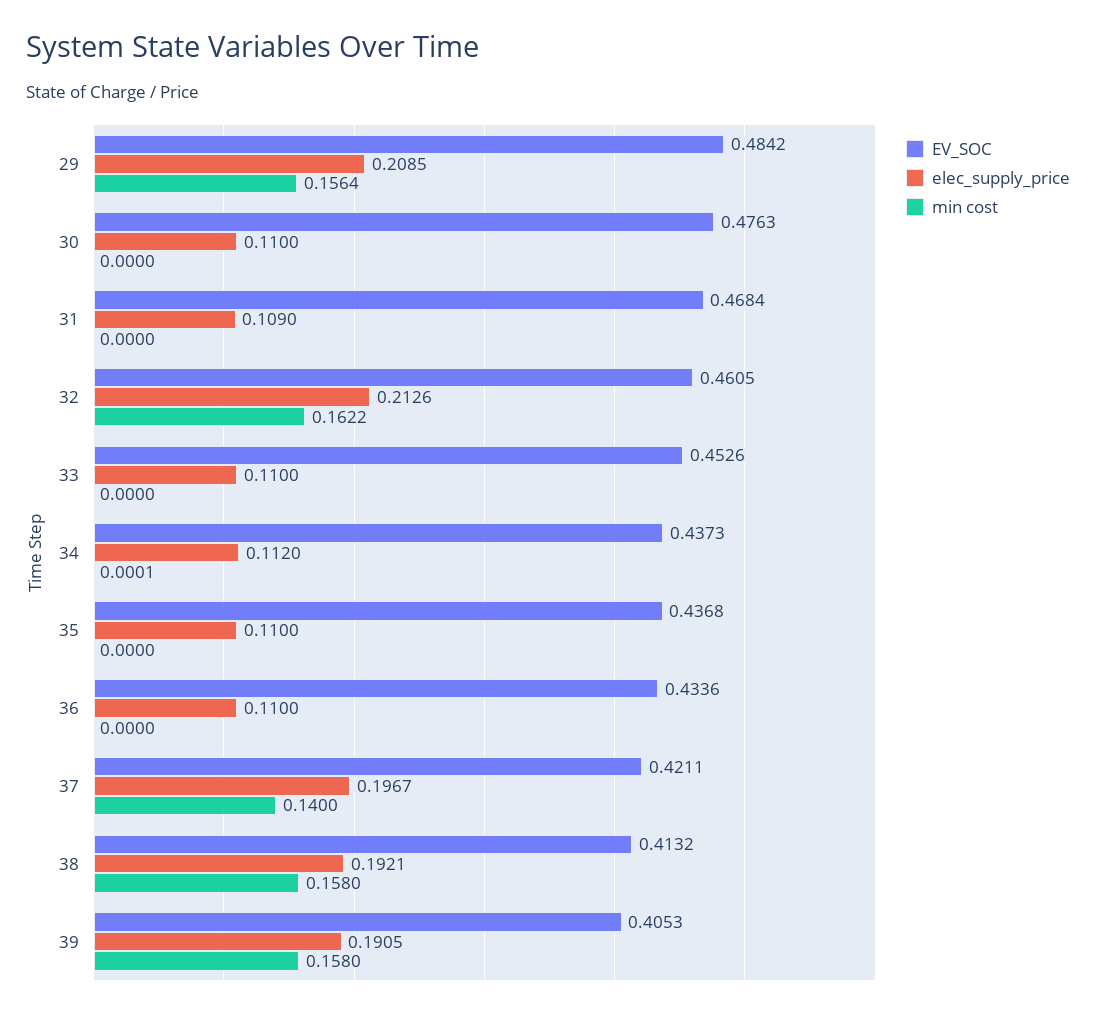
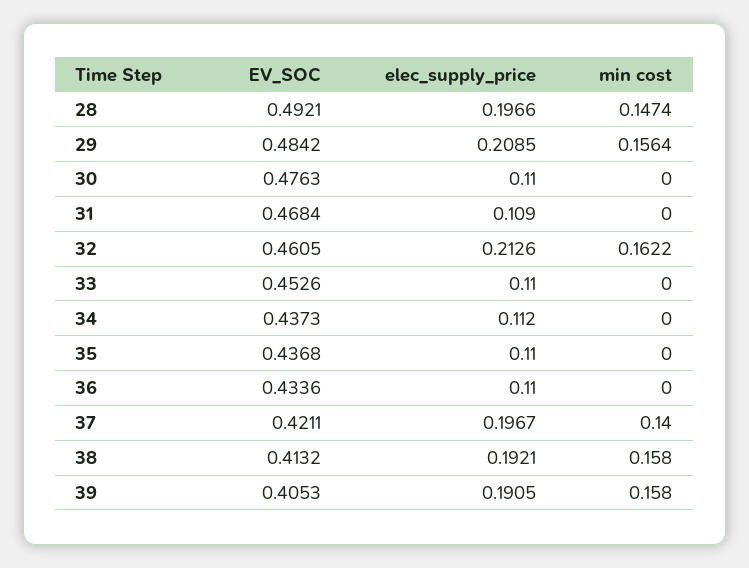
min cost, 34: 0.0001 -> 0
EV_SOC, 28: none -> 0.4921
elec_supply_price, 28: none -> 0.1966
min cost, 28: none -> 0.1474

